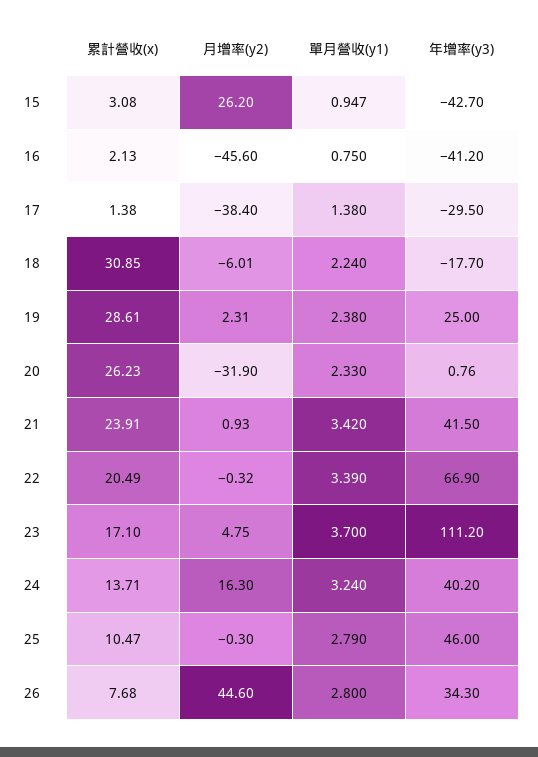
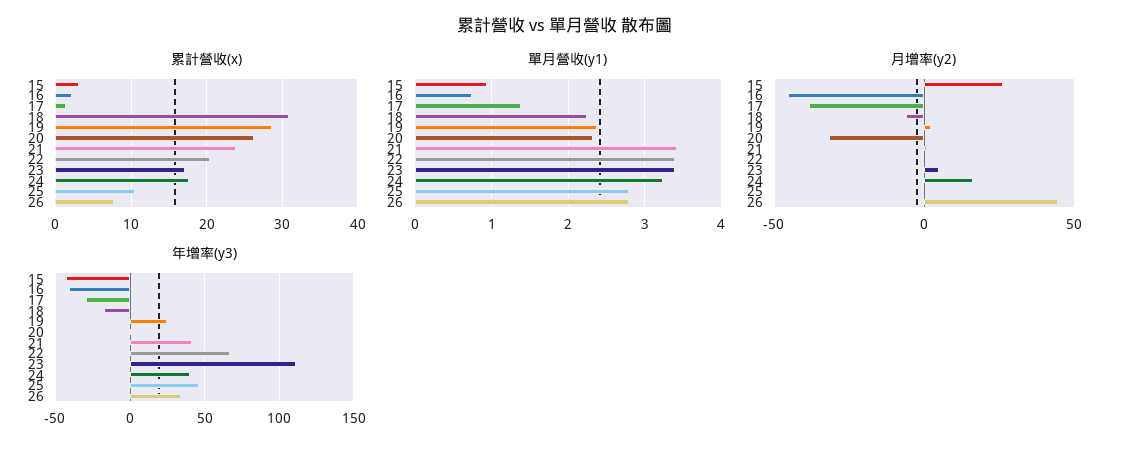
單月營收(y1), 23: 3.7 -> 3.4
累計營收(x), 24: 13.71 -> 18

